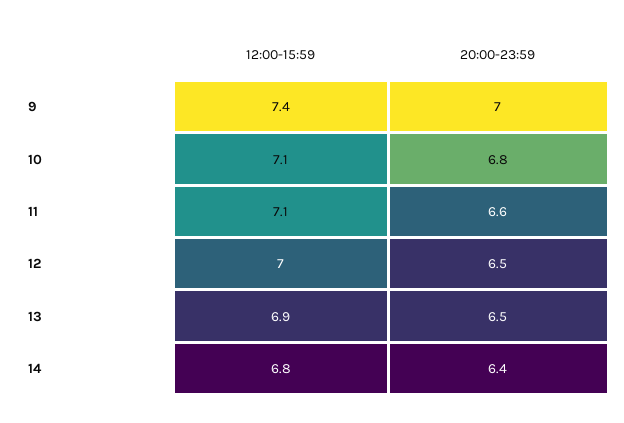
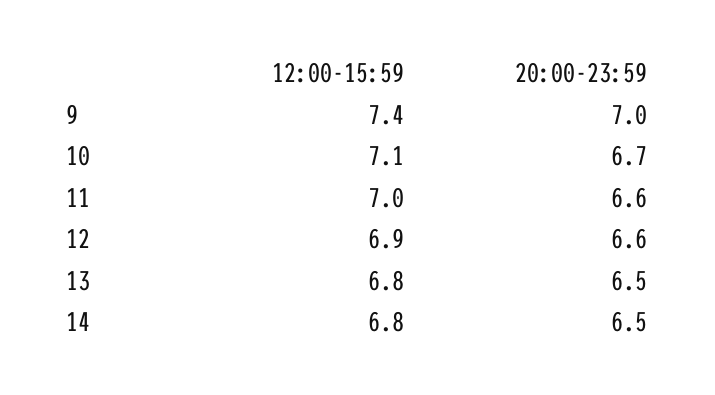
20:00-23:59, 10: 6.8 -> 6.7
12:00-15:59, 11: 7.1 -> 7
12:00-15:59, 12: 7 -> 6.9
20:00-23:59, 12: 6.5 -> 6.6
12:00-15:59, 13: 6.9 -> 6.8
20:00-23:59, 14: 6.4 -> 6.5

